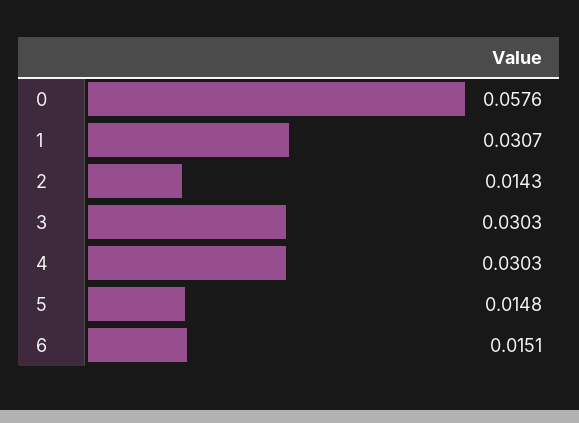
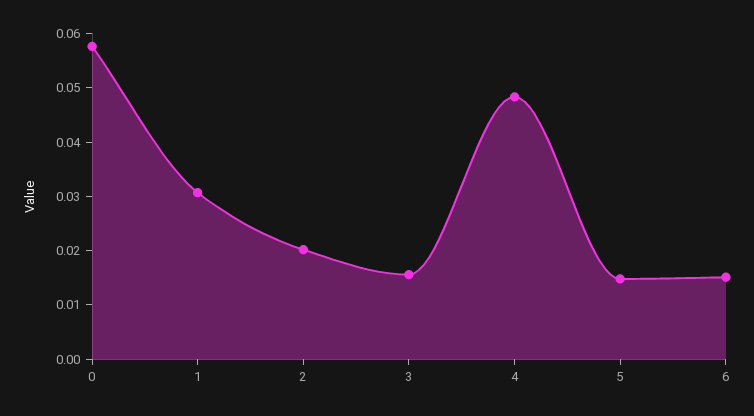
2: 0.0143 -> 0.02
3: 0.0303 -> 0.016
4: 0.0303 -> 0.048

